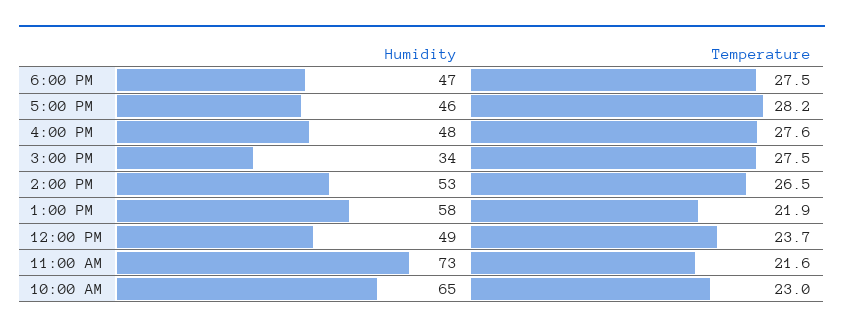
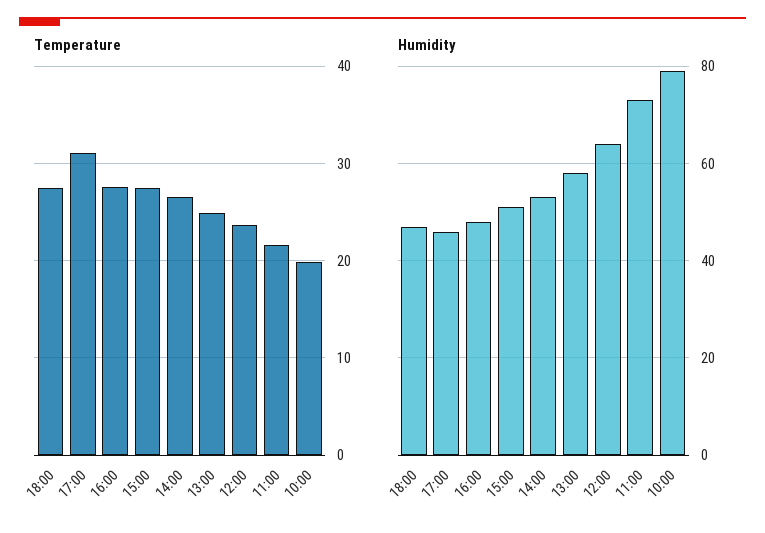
Temperature, 5:00 PM: 28.2 -> 31
Humidity, 3:00 PM: 34 -> 50
Temperature, 1:00 PM: 21.9 -> 25
Humidity, 12:00 PM: 49 -> 65
Humidity, 10:00 AM: 65 -> 80
Temperature, 10:00 AM: 23 -> 20

